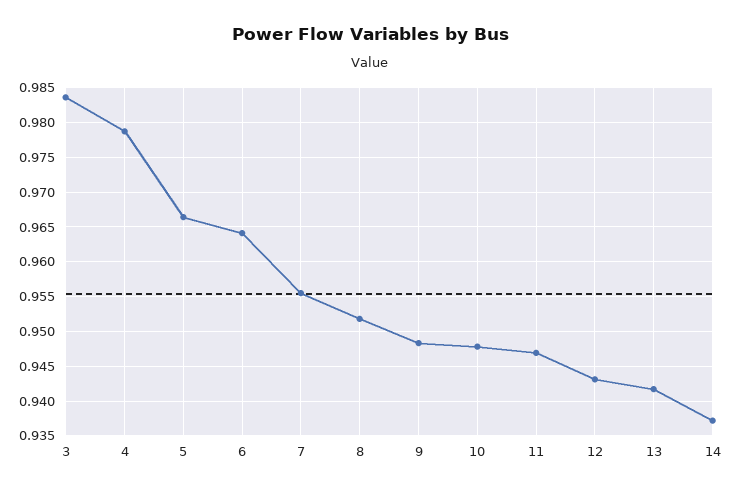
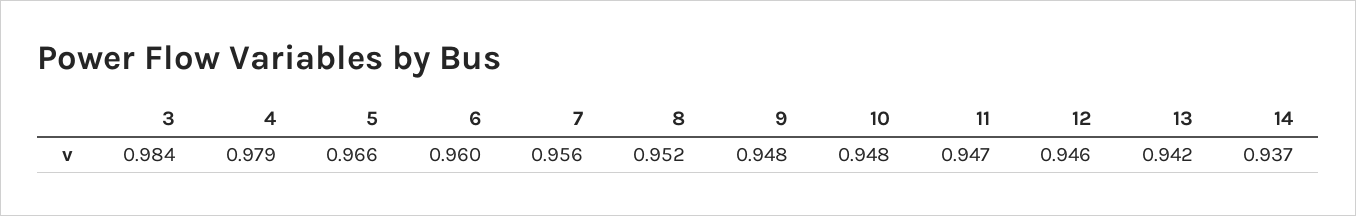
6: 0.964 -> 0.96
12: 0.943 -> 0.946

